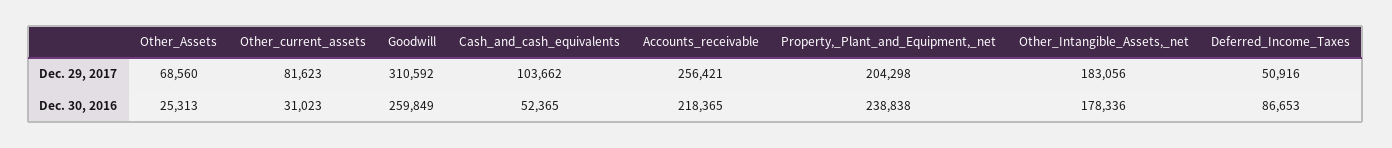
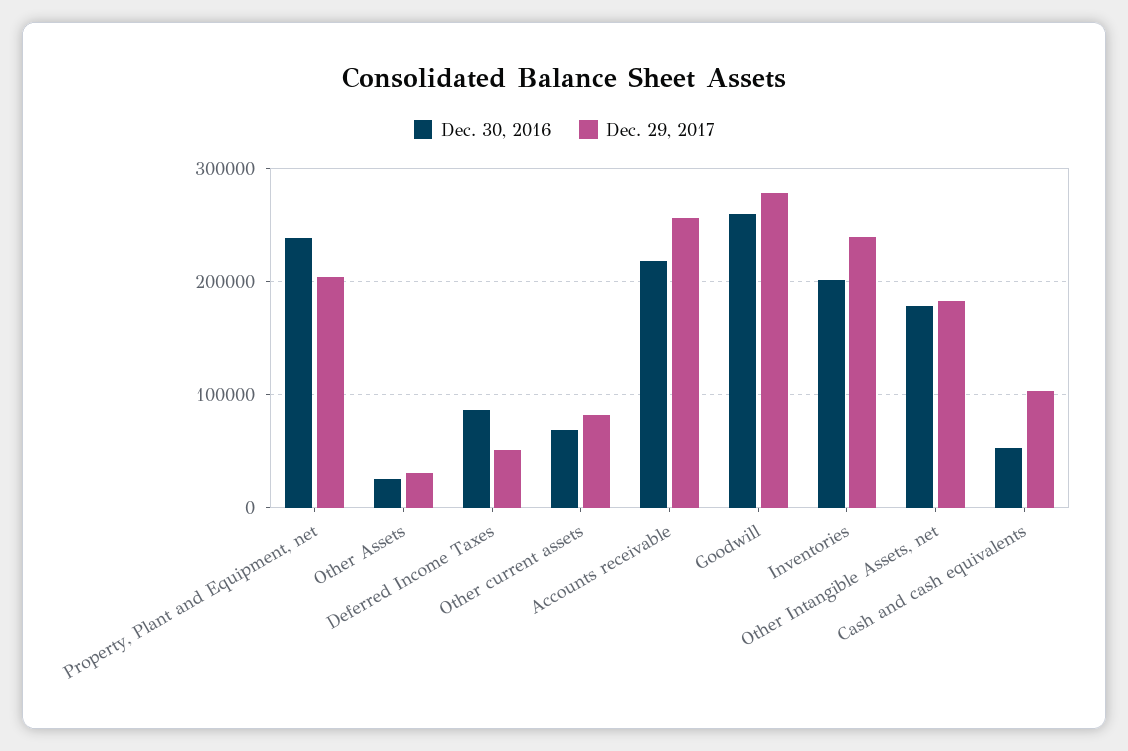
Dec. 29, 2017, Other_Assets: 68560 -> 30000
Dec. 29, 2017, Goodwill: 310592 -> 280000
Dec. 30, 2016, Other_current_assets: 31023 -> 70000
Dec. 30, 2016, Inventories: none -> 200000
Dec. 29, 2017, Inventories: none -> 240000

